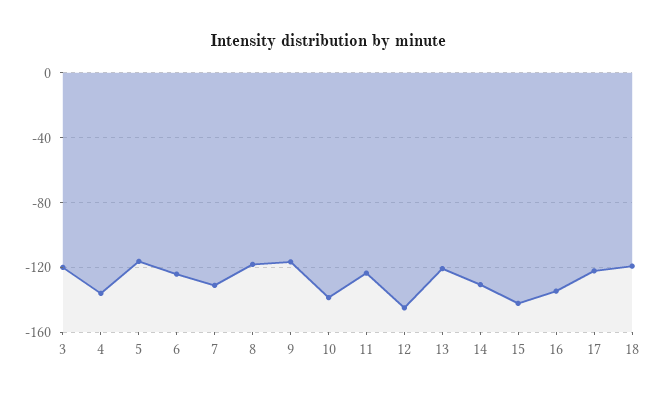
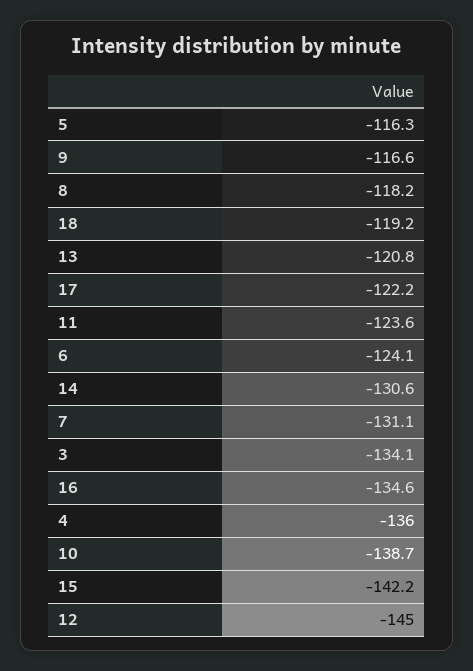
3: -120 -> -134.1

